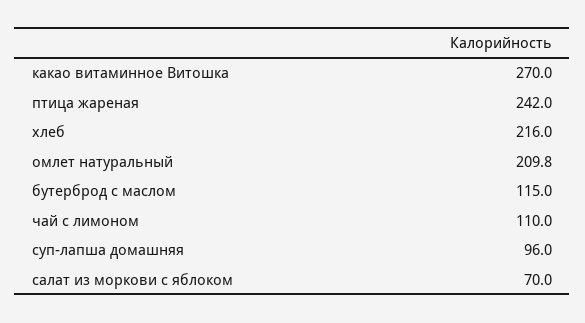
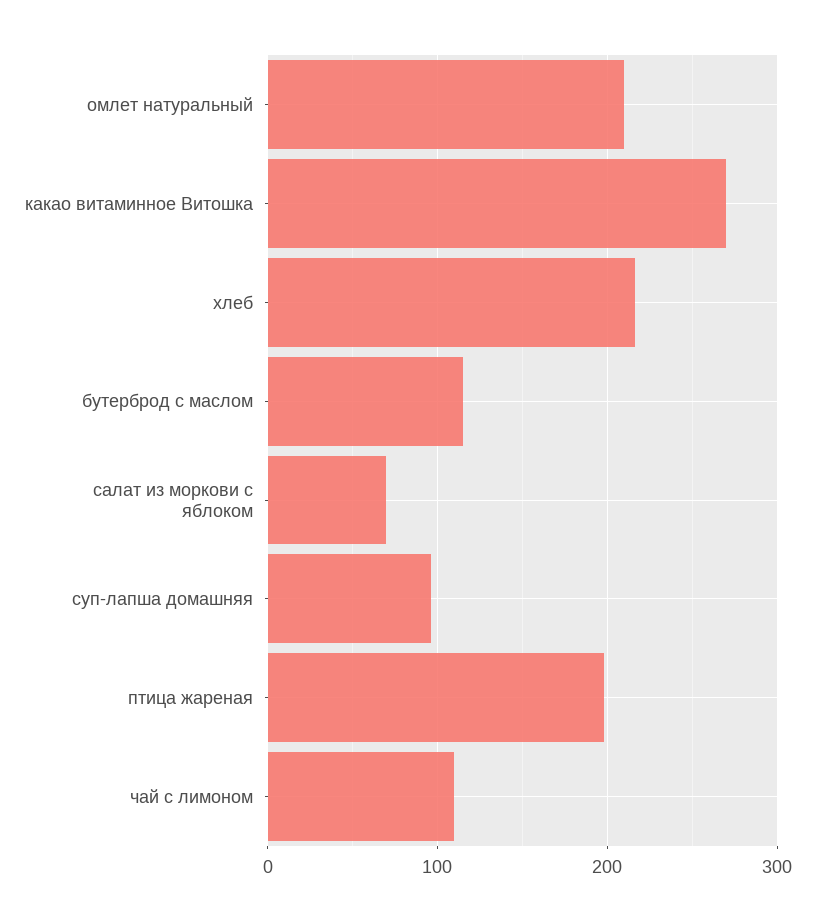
птица жареная: 242 -> 200

